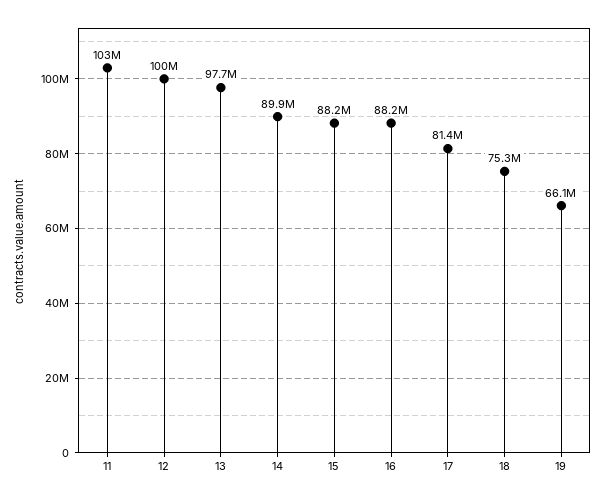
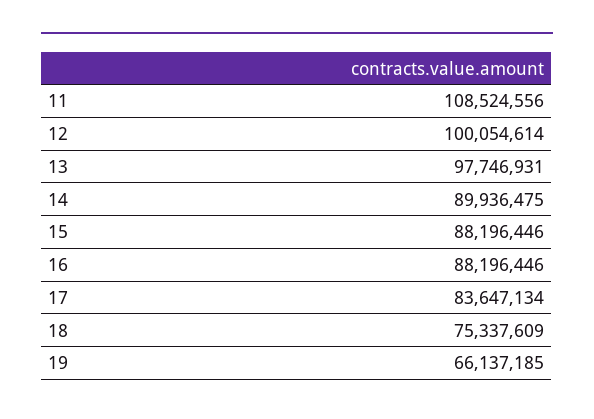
11: 103000000 -> 108524556
17: 81400000 -> 83647134

